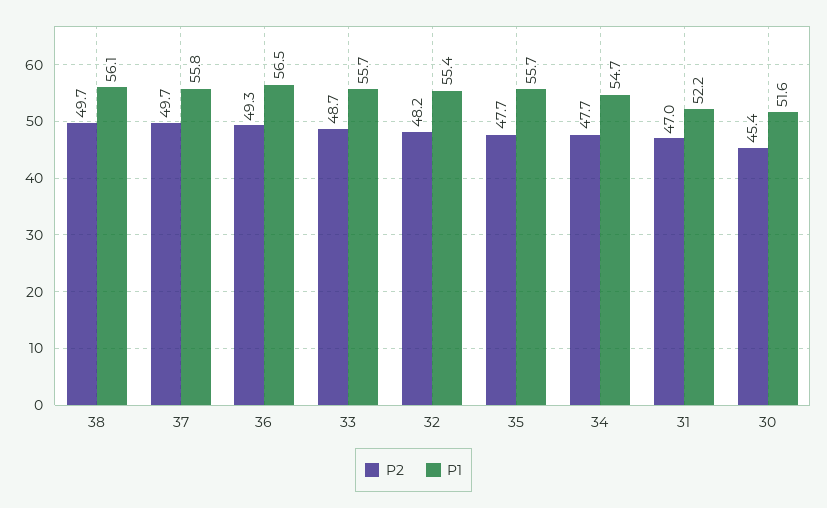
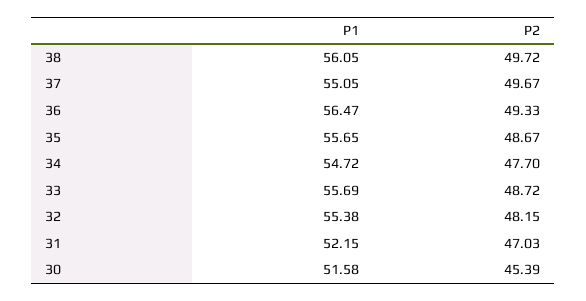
P1, 37: 55.8 -> 55.05
P2, 35: 47.7 -> 48.67

